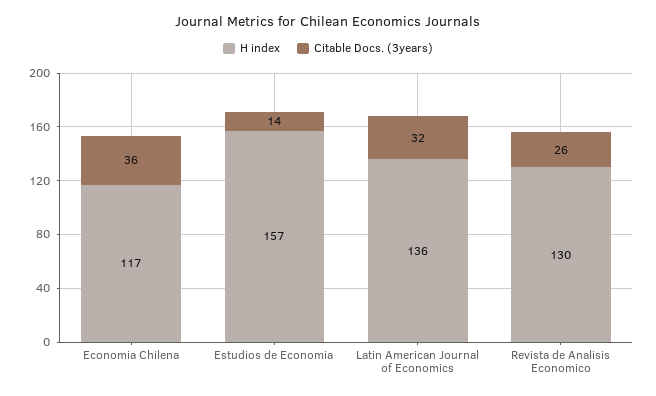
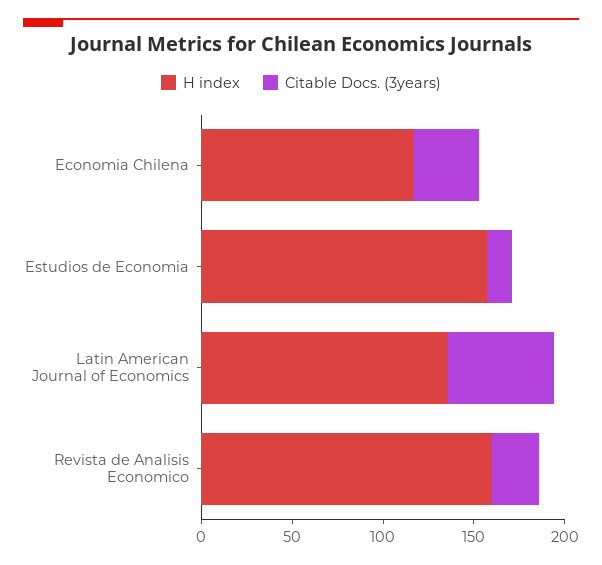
Citable Docs. (3years), Latin American Journal of Economics: 32 -> 60
H index, Revista de Analisis Economico: 130 -> 160

